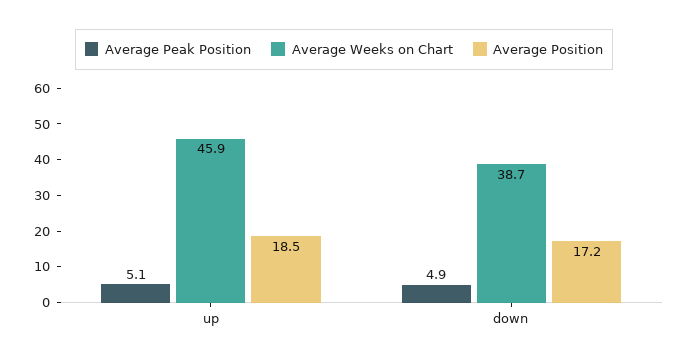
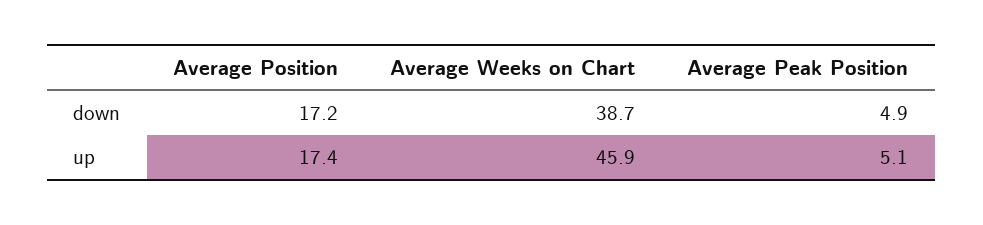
Average Position, up: 18.5 -> 17.4

